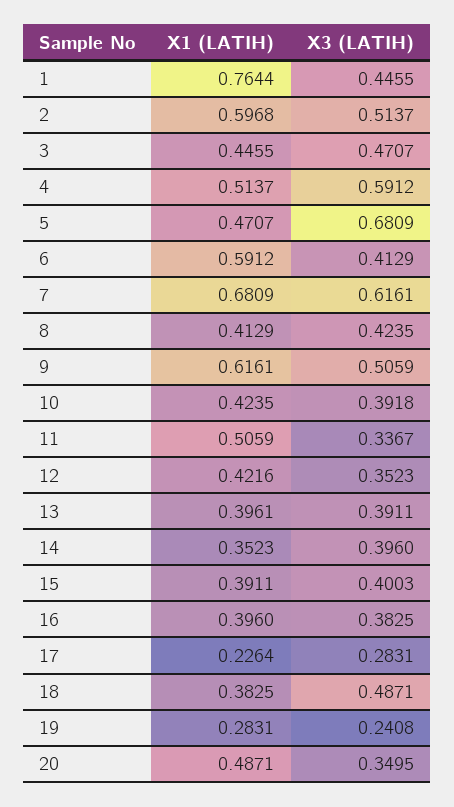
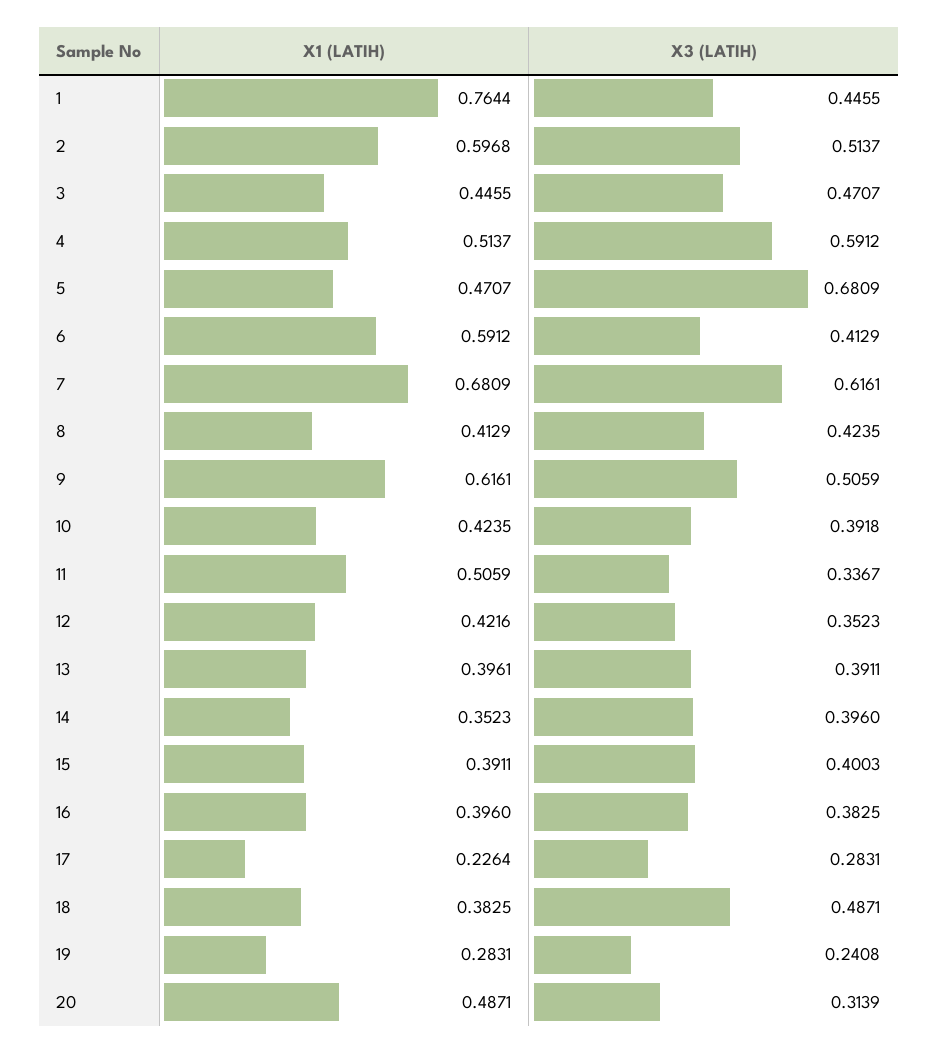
X3 (LATIH), 20: 0.3495 -> 0.3139

